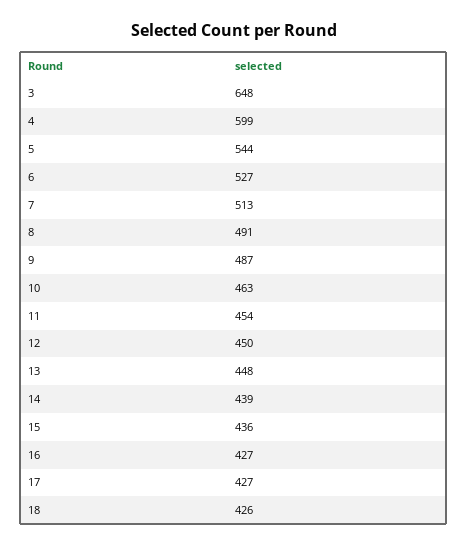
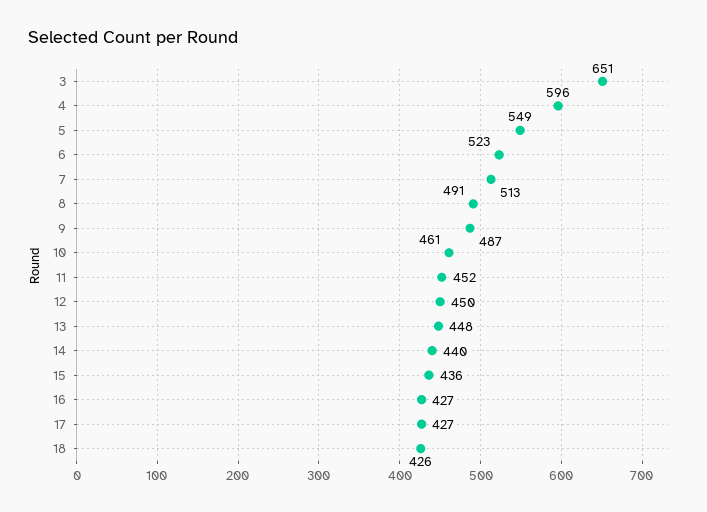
3: 648 -> 651
4: 599 -> 596
5: 544 -> 549
6: 527 -> 523
10: 463 -> 461
11: 454 -> 452
14: 439 -> 440

